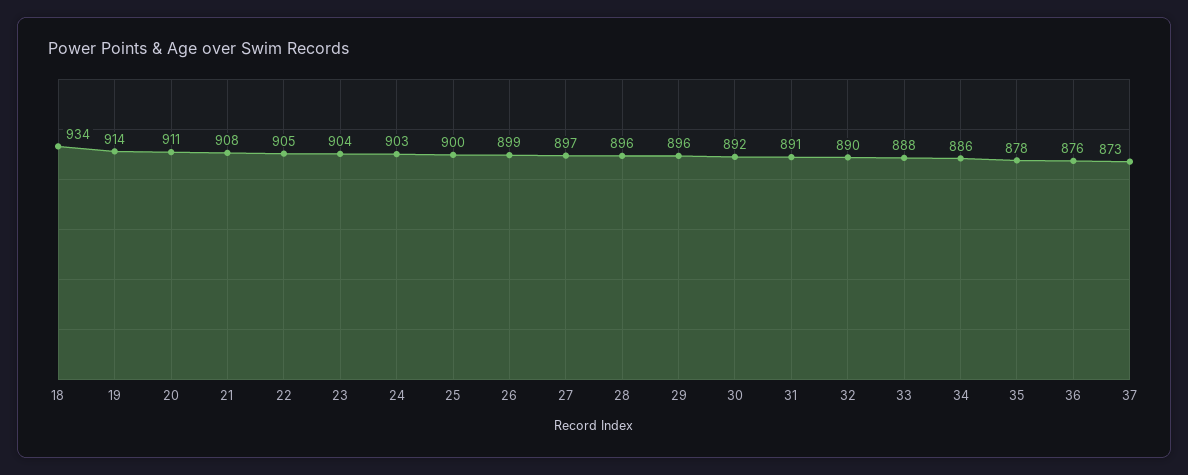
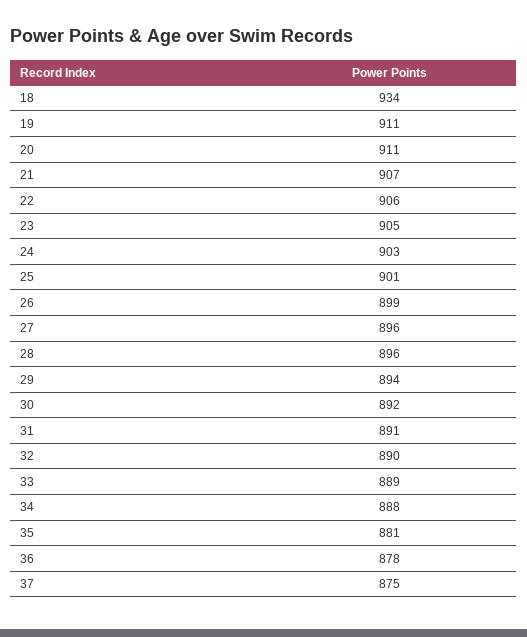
19: 914 -> 911
21: 908 -> 907
22: 905 -> 906
23: 904 -> 905
25: 900 -> 901
27: 897 -> 896
29: 896 -> 894
33: 888 -> 889
34: 886 -> 888
35: 878 -> 881
36: 876 -> 878
37: 873 -> 875

